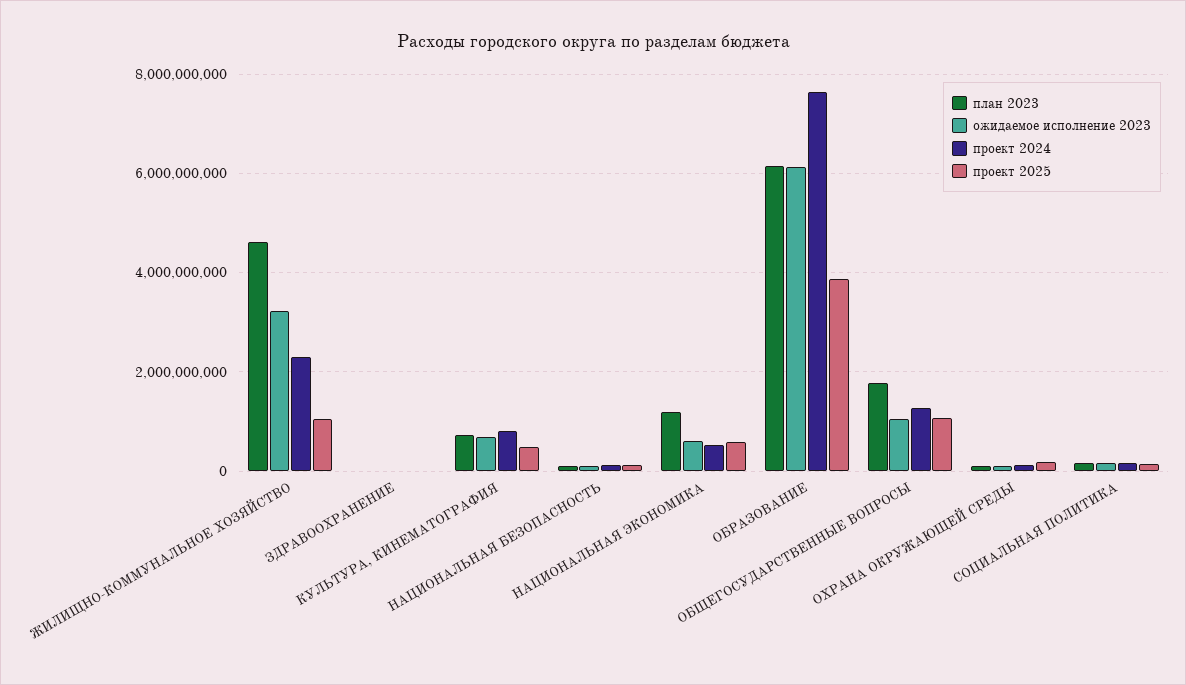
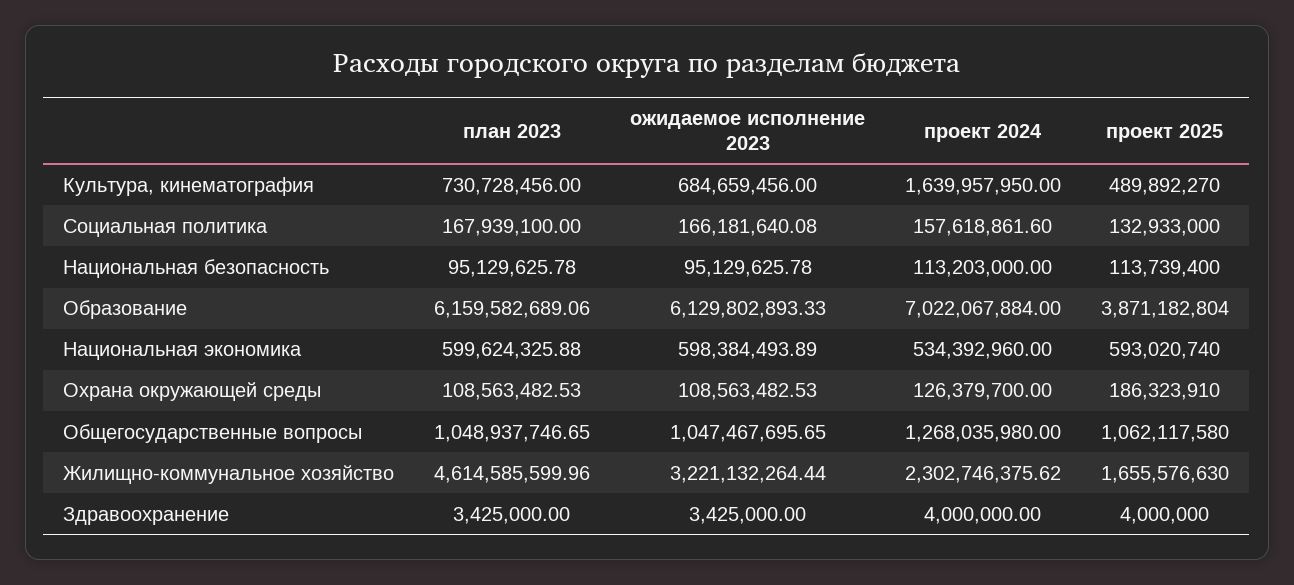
проект 2025, ЖИЛИЩНО-КОММУНАЛЬНОЕ ХОЗЯЙСТВО: 1000000000 -> 1655576630
проект 2024, КУЛЬТУРА, КИНЕМАТОГРАФИЯ: 800000000 -> 1639957950
план 2023, НАЦИОНАЛЬНАЯ ЭКОНОМИКА: 1200000000 -> 599624325.88
проект 2024, ОБРАЗОВАНИЕ: 7600000000 -> 7022067884
план 2023, ОБЩЕГОСУДАРСТВЕННЫЕ ВОПРОСЫ: 1800000000 -> 1048937746.65

